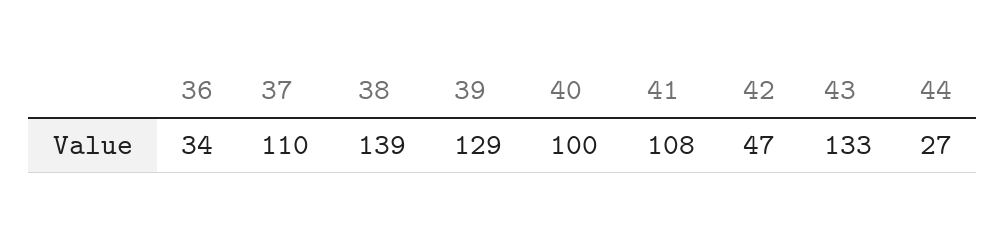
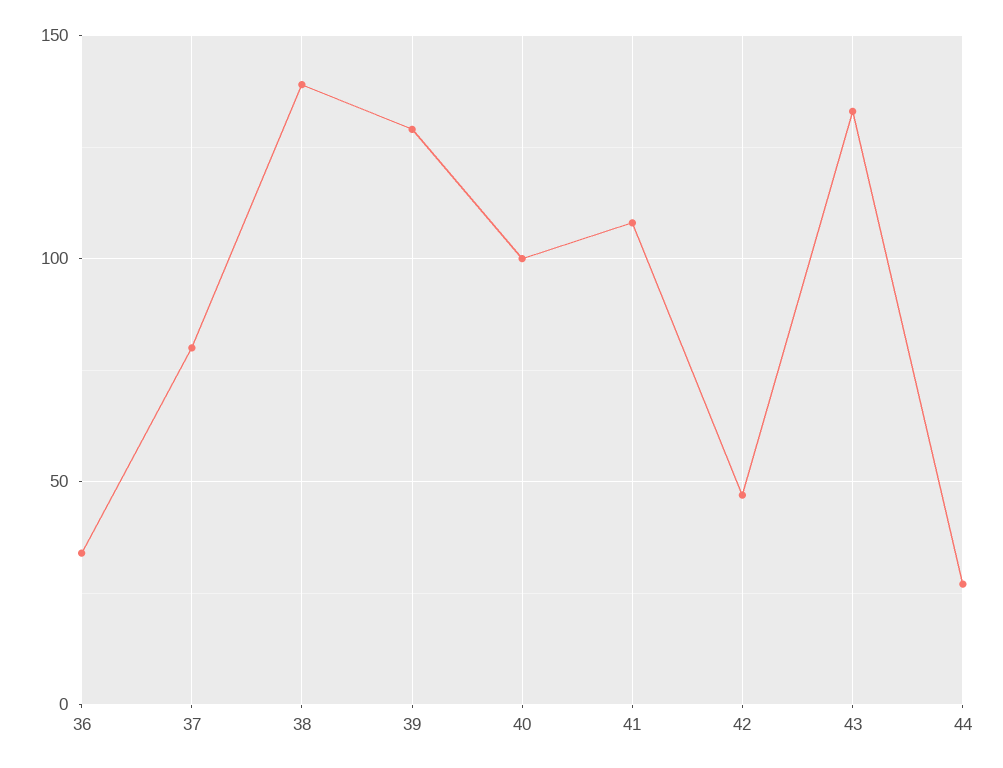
37: 110 -> 80

